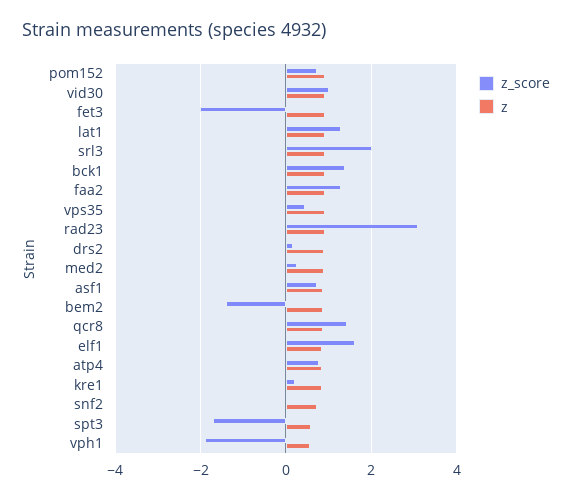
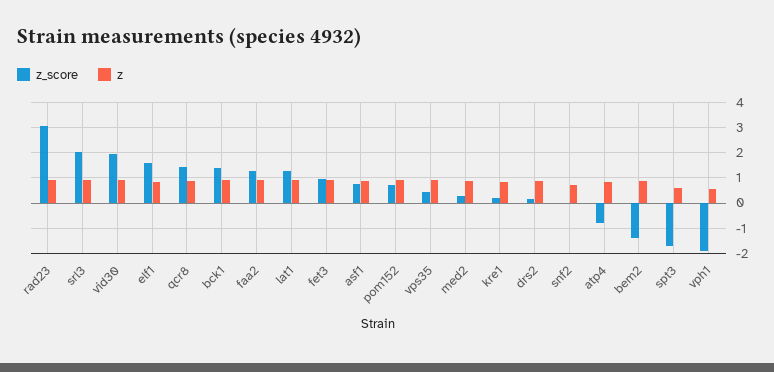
z_score, vid30: 1 -> 2
z_score, fet3: -2 -> 1
z_score, atp4: 0.8 -> -0.75

